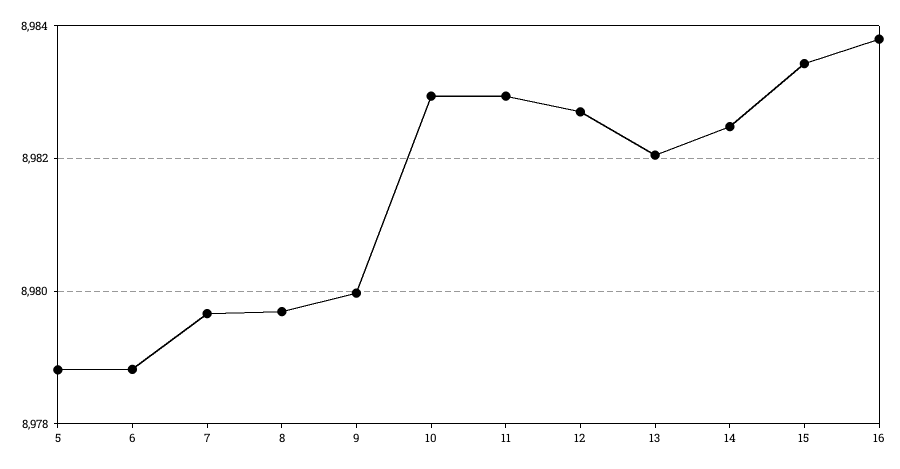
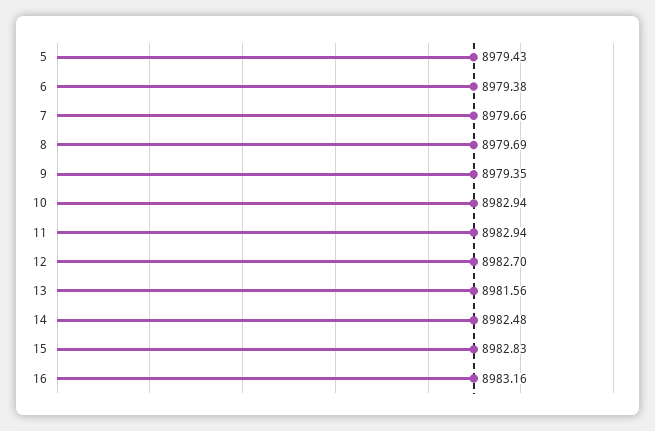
5: 8978.8 -> 8979.43
6: 8978.8 -> 8979.38
9: 8980 -> 8979.35
13: 8982 -> 8981.56
15: 8983.4 -> 8982.83
16: 8983.8 -> 8983.16

